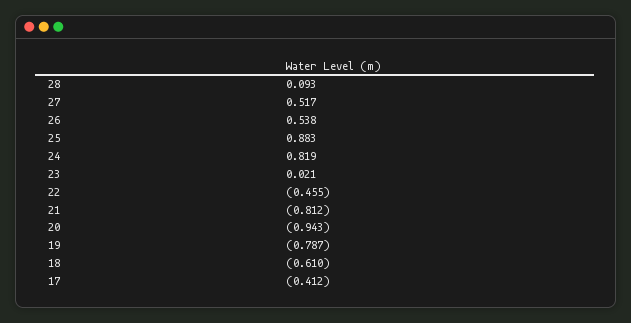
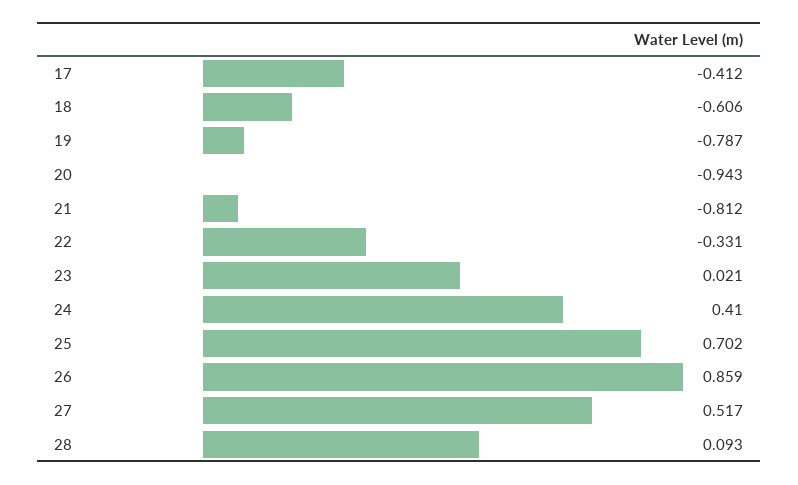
26: 0.538 -> 0.859
25: 0.883 -> 0.702
24: 0.819 -> 0.41
22: -0.455 -> -0.331
18: -0.61 -> -0.606

